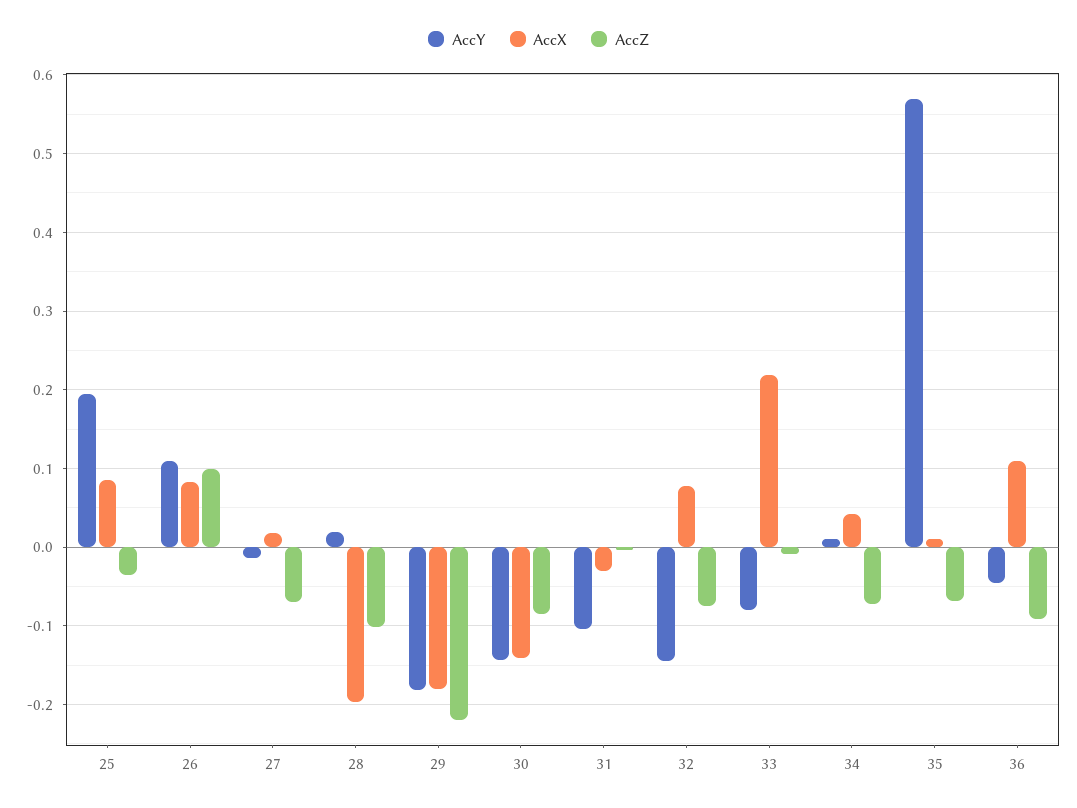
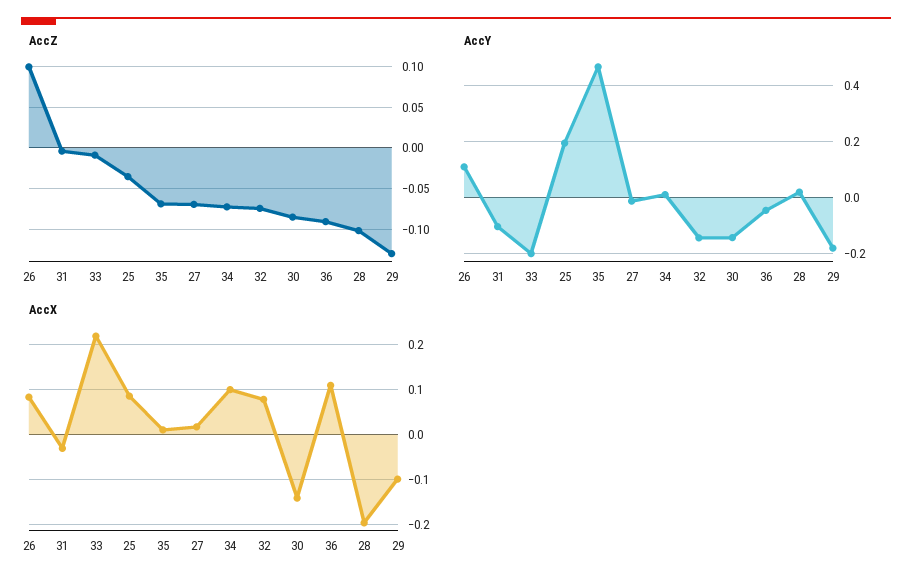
AccX, 29: -0.18 -> -0.1
AccZ, 29: -0.22 -> -0.13
AccY, 33: -0.08 -> -0.2
AccX, 34: 0.04 -> 0.1
AccY, 35: 0.57 -> 0.475

